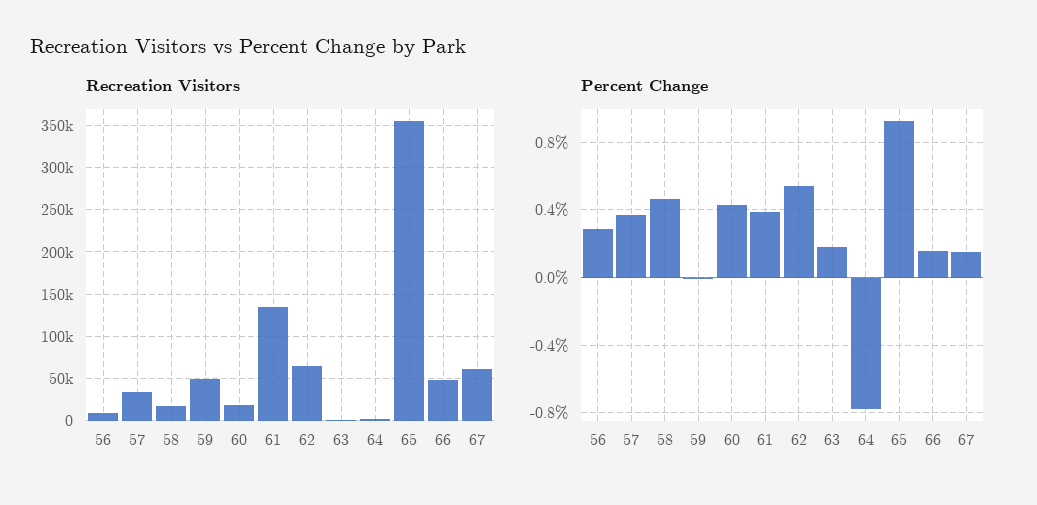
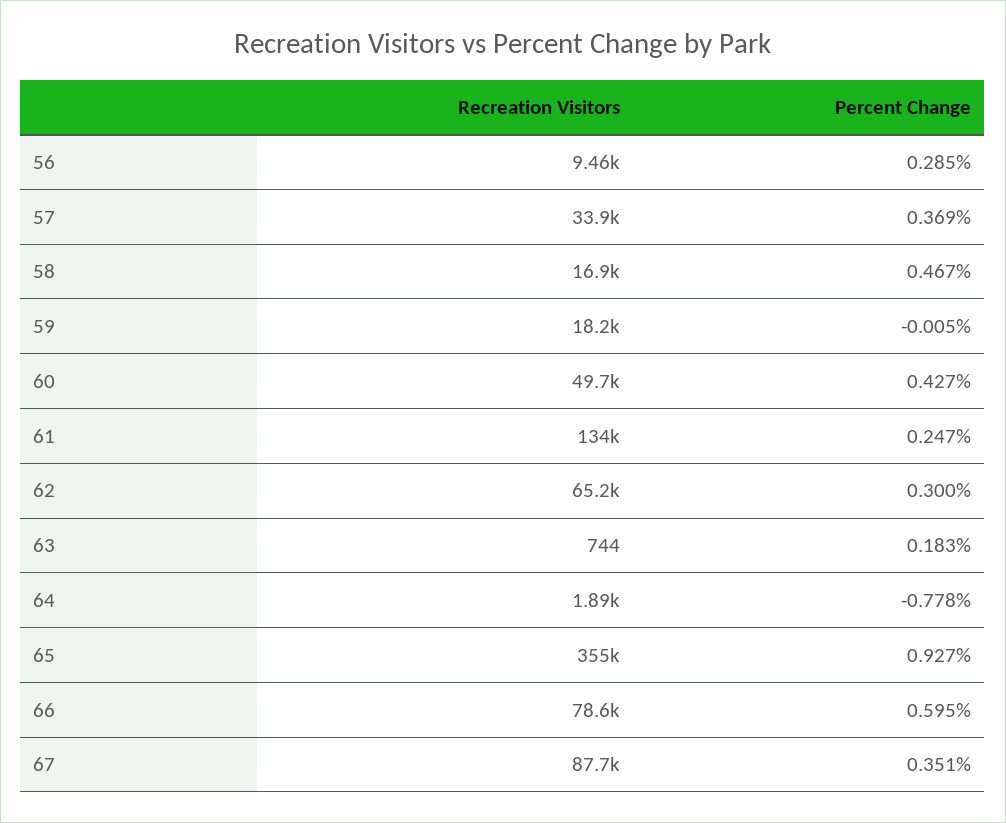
Recreation Visitors, 59: 50000 -> 18200
Recreation Visitors, 60: 20000 -> 49700
Recreation Visitors, 66: 50000 -> 78600
Recreation Visitors, 67: 60000 -> 87700
Percent Change, 61: 0.4 -> 0.247
Percent Change, 62: 0.55 -> 0.3
Percent Change, 66: 0.15 -> 0.595
Percent Change, 67: 0.15 -> 0.351

